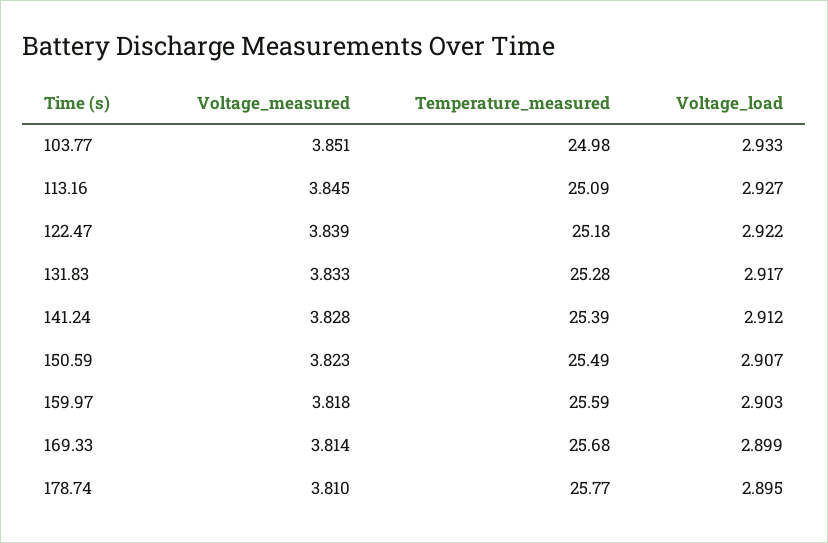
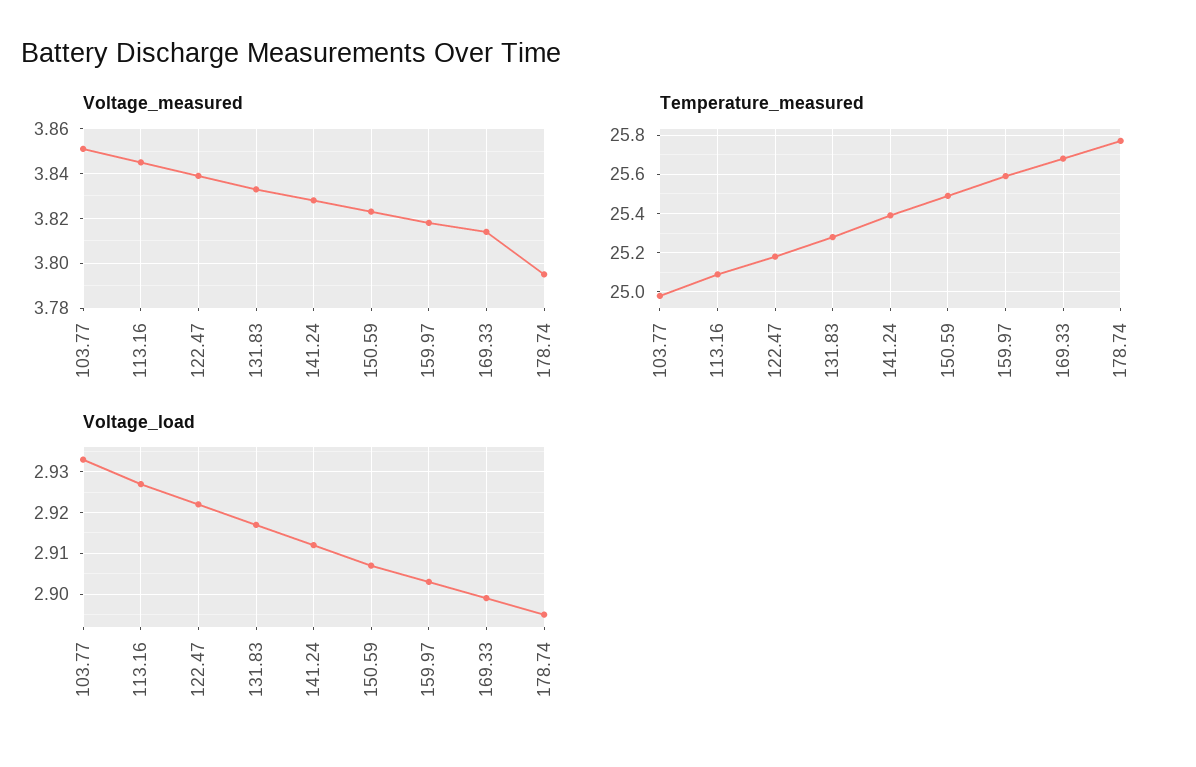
Voltage_measured, 178.74: 3.81 -> 3.795

